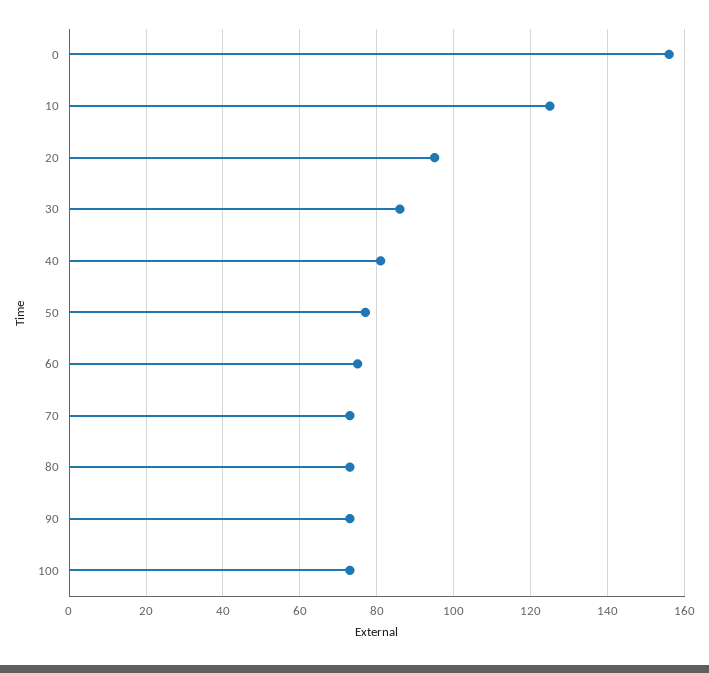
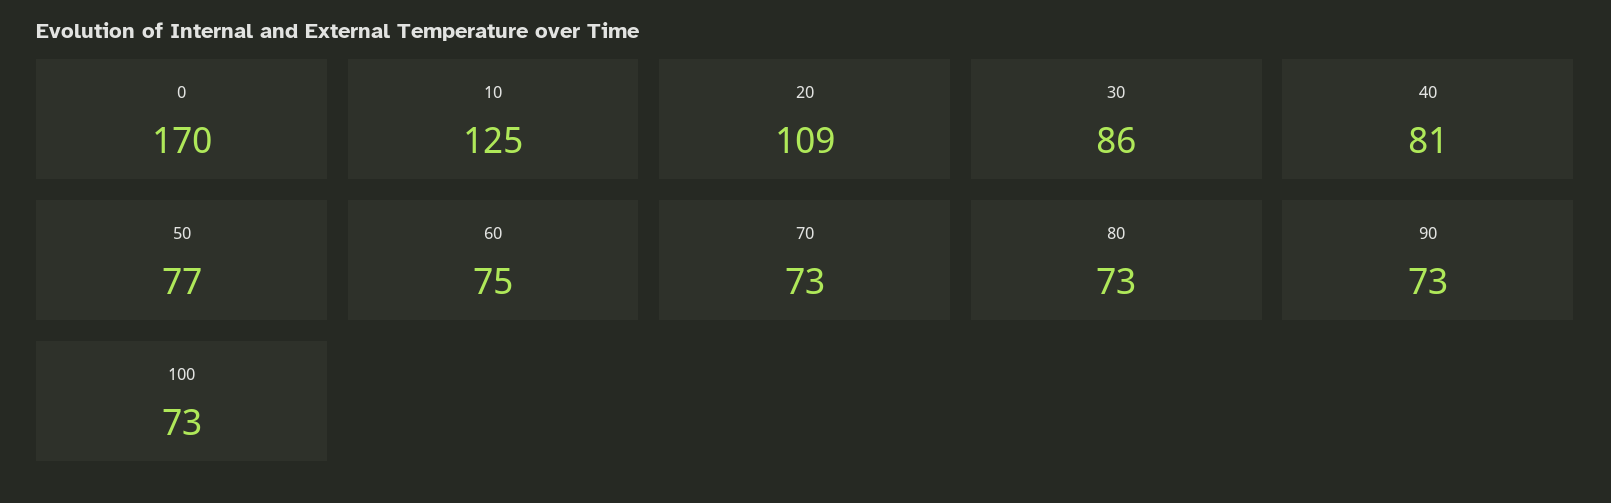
0: 155 -> 170
20: 95 -> 109

